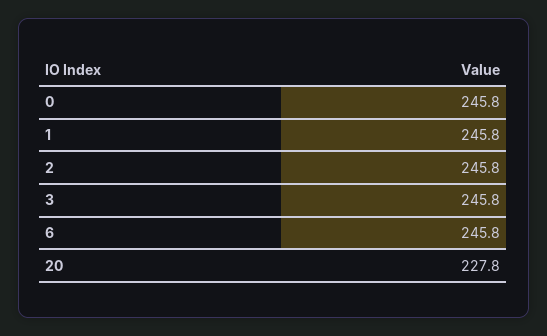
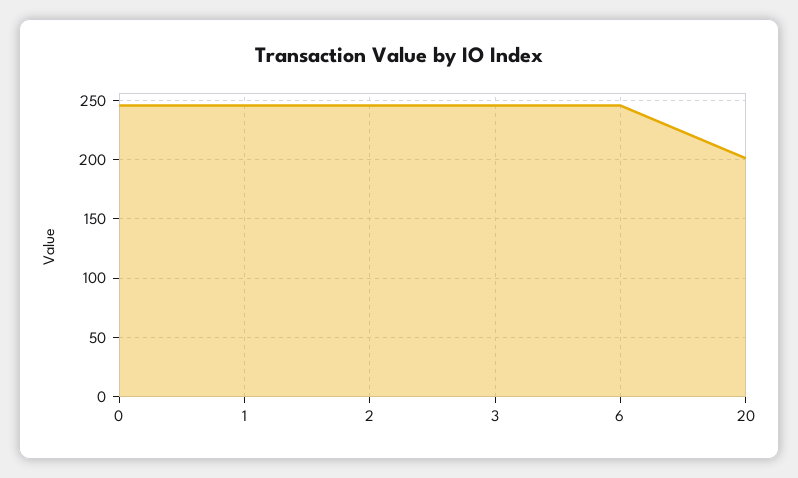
20: 227.8 -> 200

